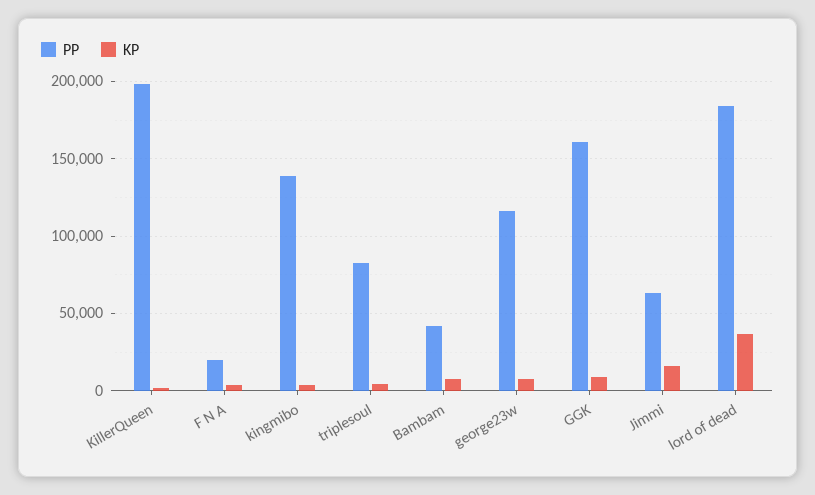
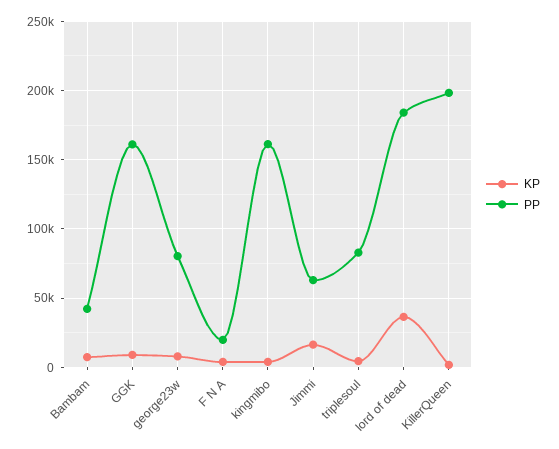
PP, kingmibo: 140000 -> 160000
PP, george23w: 115000 -> 80000

